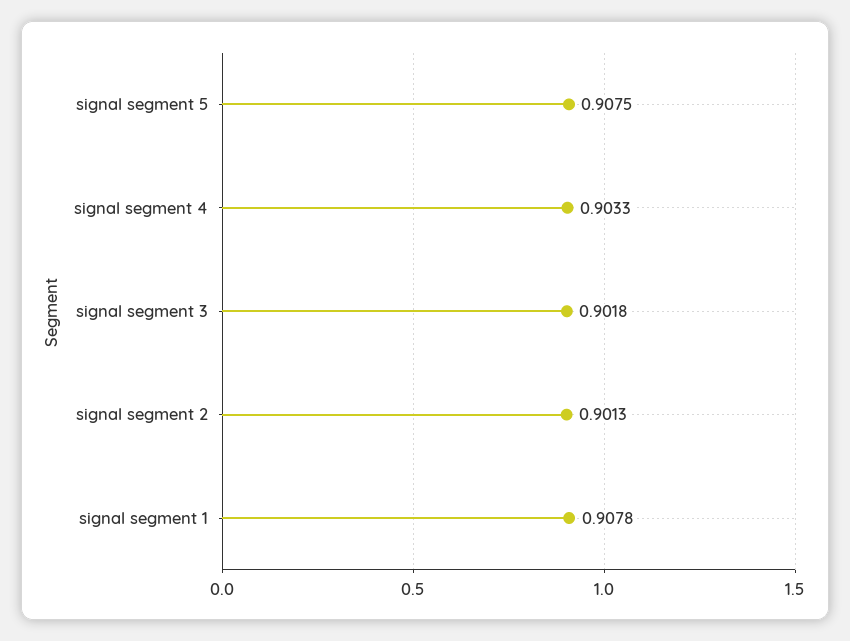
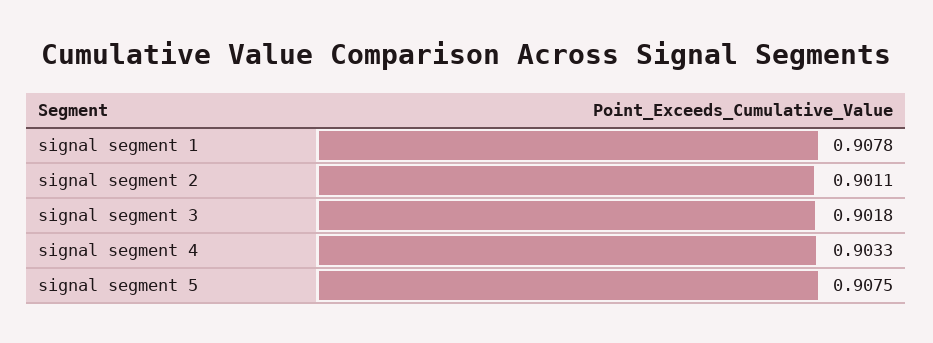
signal segment 2: 0.9013 -> 0.9011

